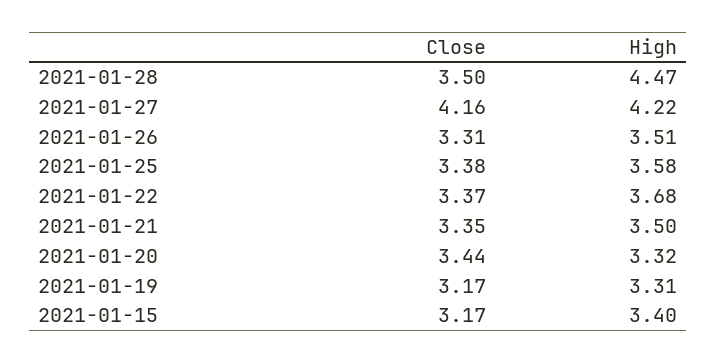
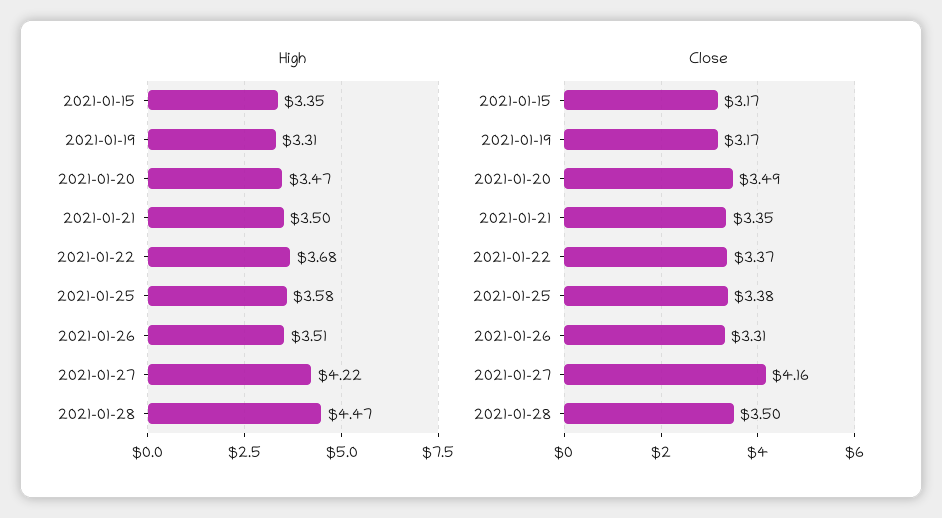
Close, 2021-01-20: 3.44 -> 3.49
High, 2021-01-20: 3.32 -> 3.47
High, 2021-01-15: 3.4 -> 3.35

